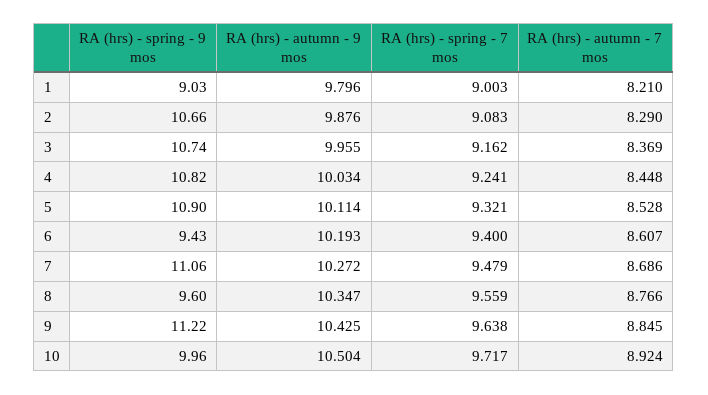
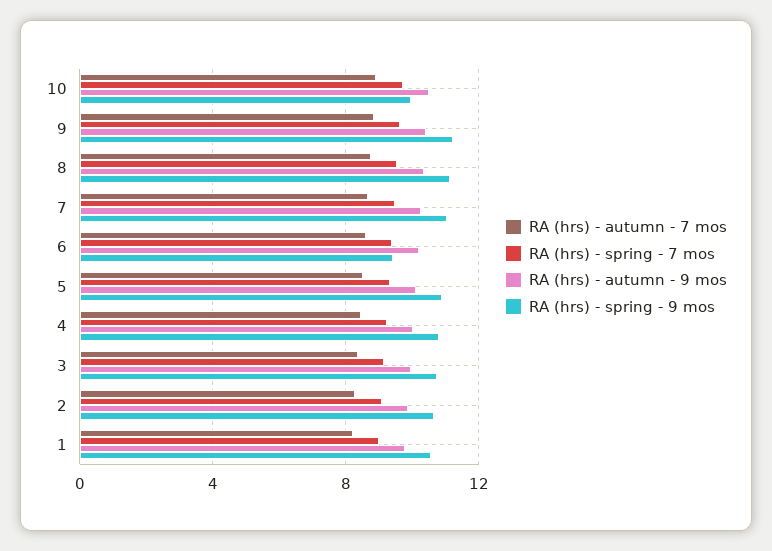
RA (hrs) - spring - 9 mos, 1: 9.03 -> 10.5
RA (hrs) - spring - 9 mos, 8: 9.6 -> 11

